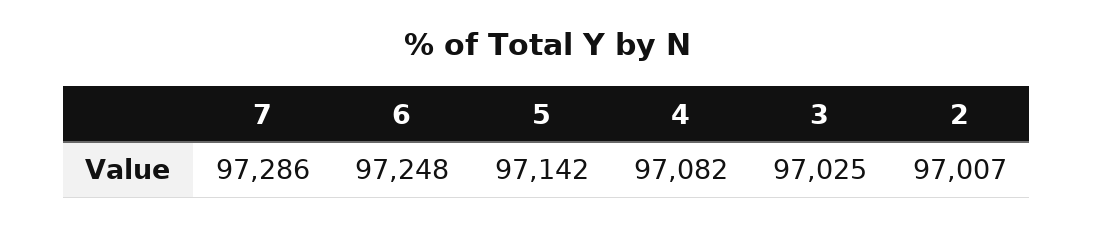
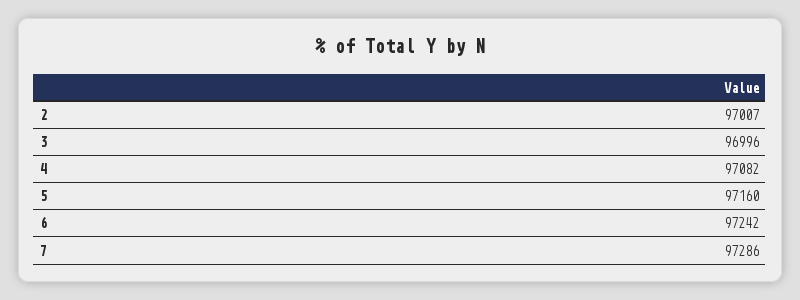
6: 97248 -> 97242
5: 97142 -> 97160
3: 97025 -> 96996

